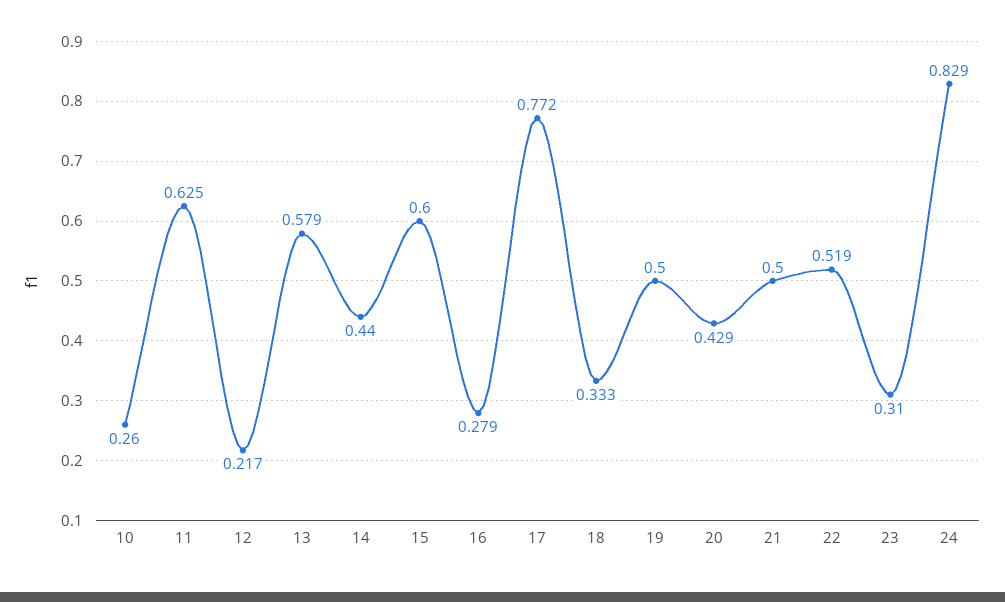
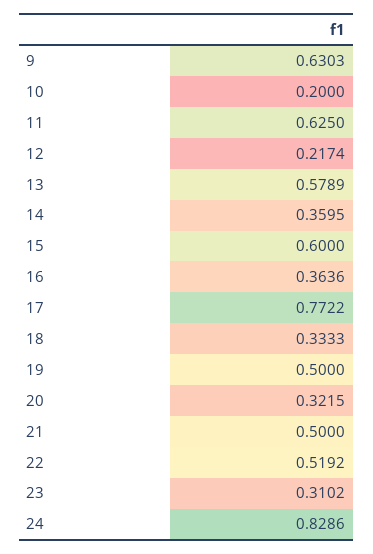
10: 0.26 -> 0.2
14: 0.44 -> 0.3595
16: 0.279 -> 0.3636
20: 0.429 -> 0.3215
9: none -> 0.6303

